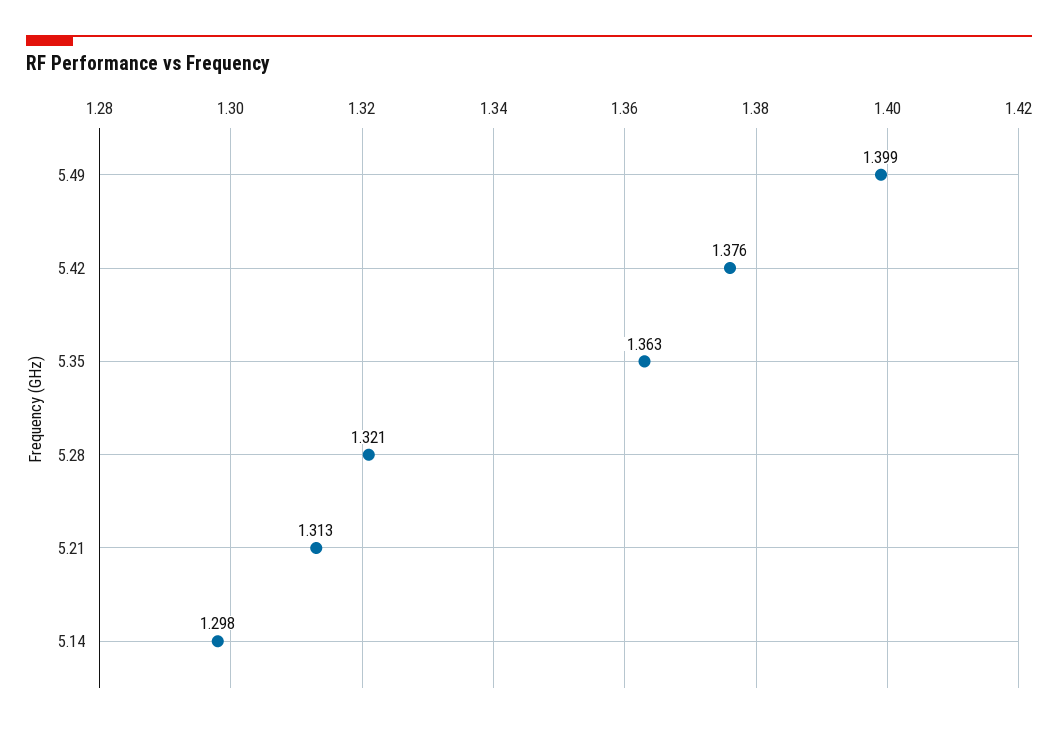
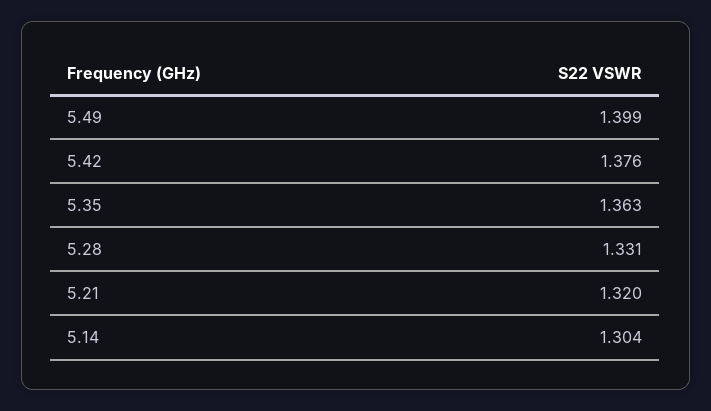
5.28: 1.321 -> 1.331
5.21: 1.313 -> 1.32
5.14: 1.298 -> 1.304

